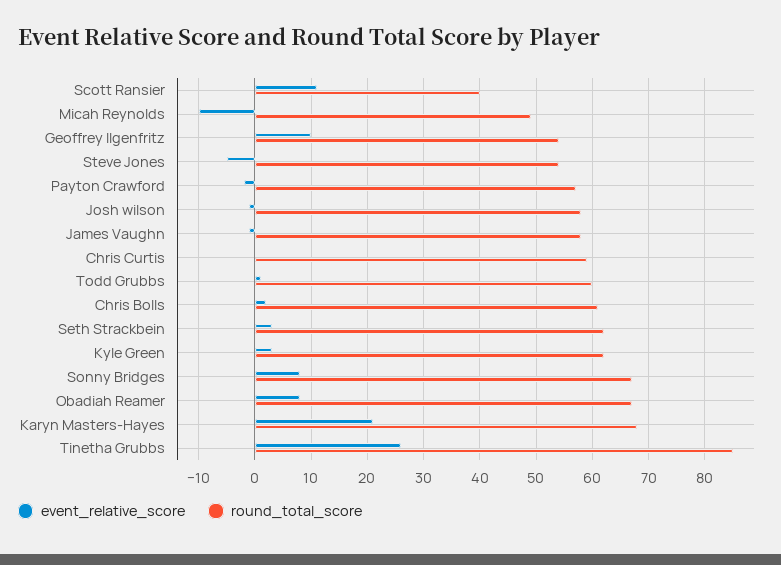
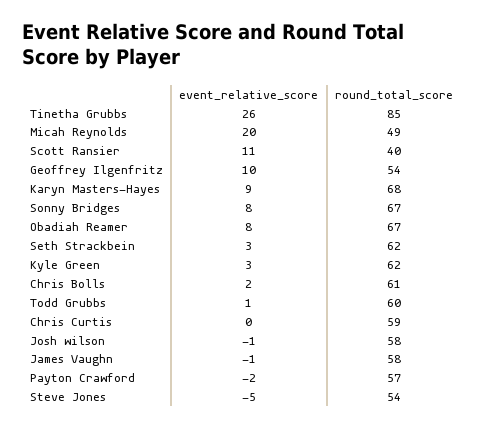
event_relative_score, Micah Reynolds: -10 -> 20
event_relative_score, Karyn Masters-Hayes: 20 -> 9

